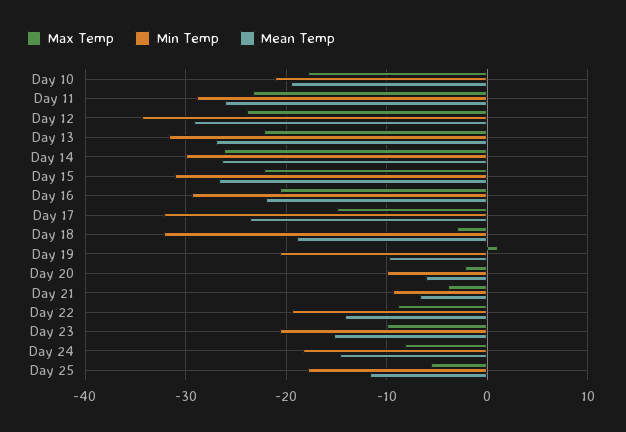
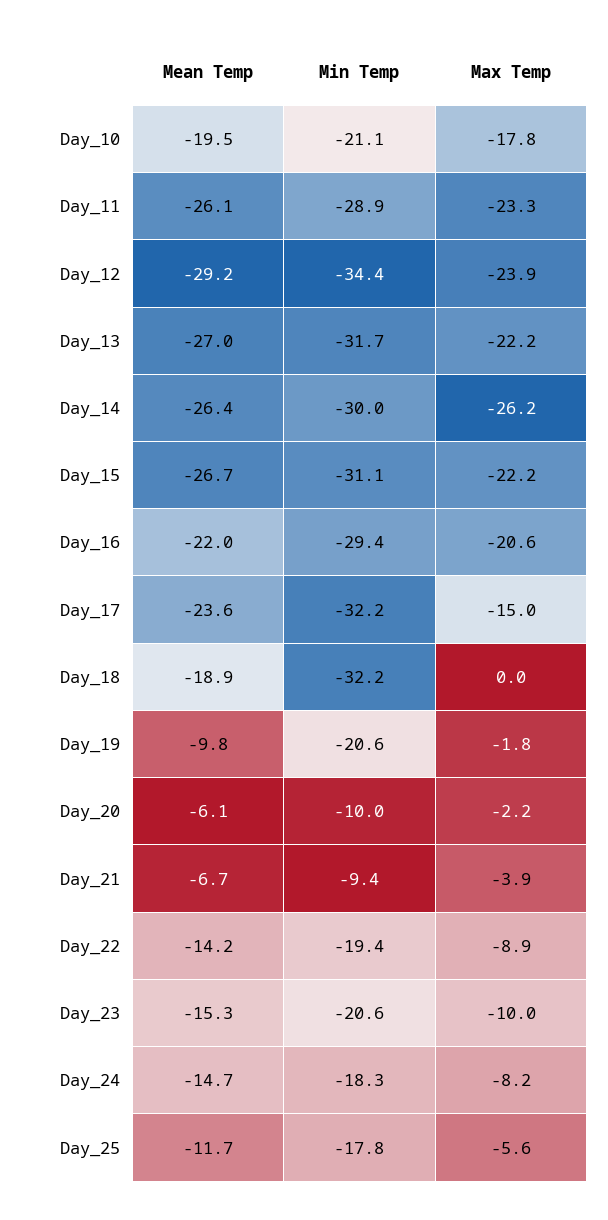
Max Temp, Day 18: -3 -> 0
Max Temp, Day 19: 1 -> -1.8

